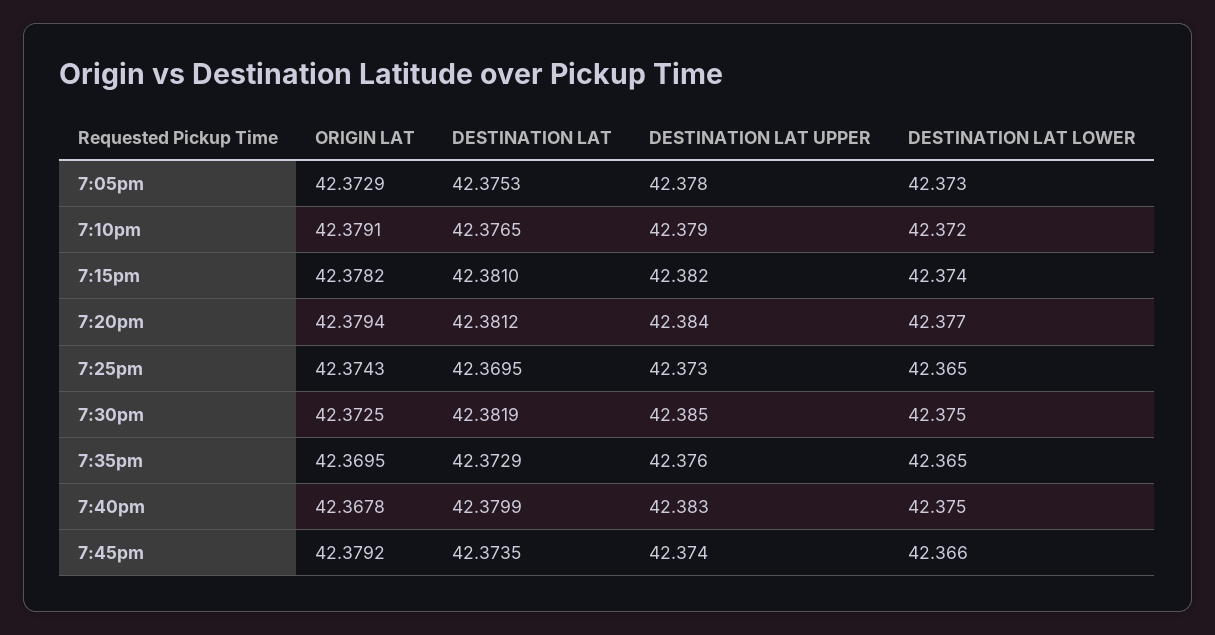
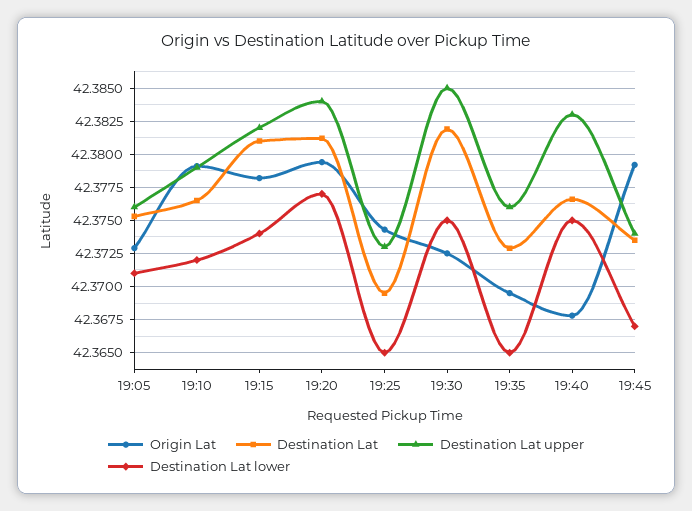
DESTINATION LAT UPPER, 7:05pm: 42.378 -> 42.376
DESTINATION LAT LOWER, 7:05pm: 42.373 -> 42.371
DESTINATION LAT, 7:40pm: 42.3799 -> 42.3765
DESTINATION LAT LOWER, 7:45pm: 42.366 -> 42.367

